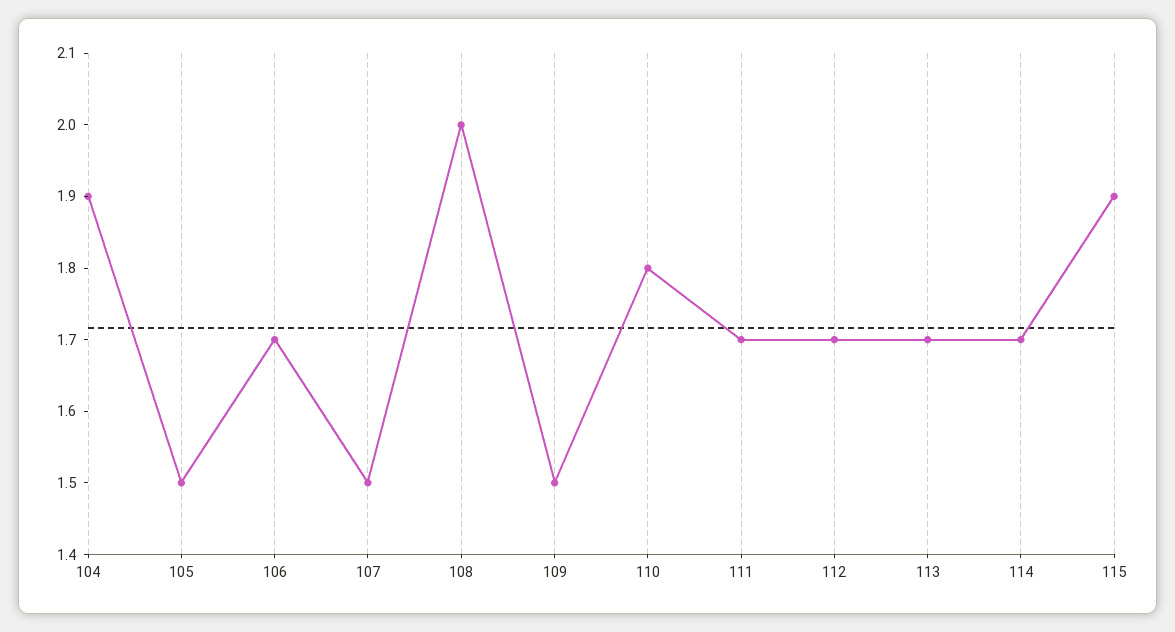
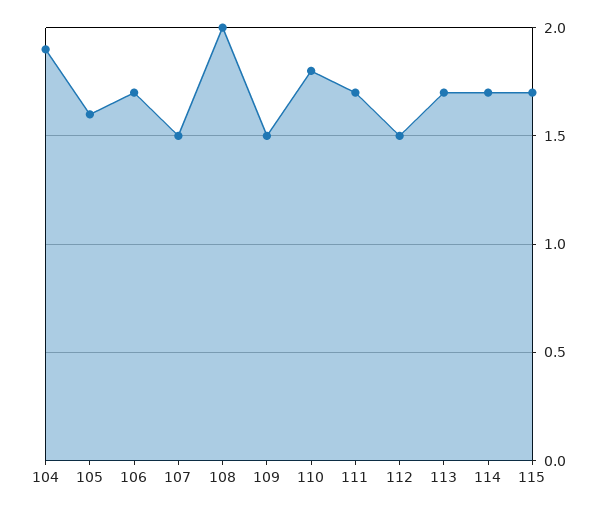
105: 1.5 -> 1.6
112: 1.7 -> 1.5
115: 1.9 -> 1.7

